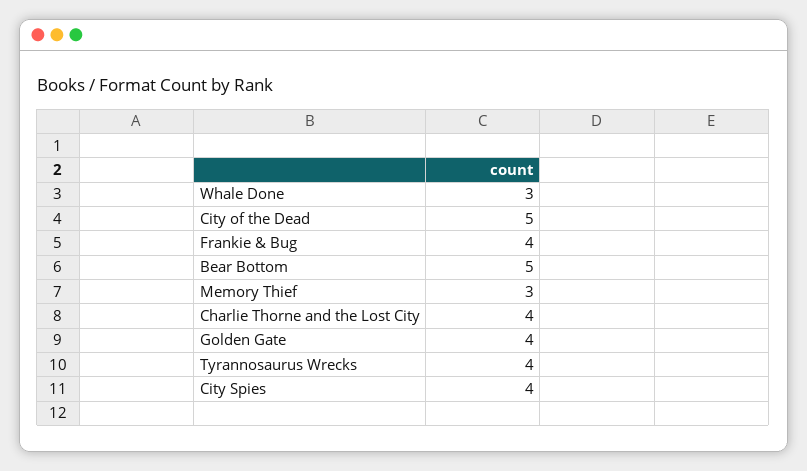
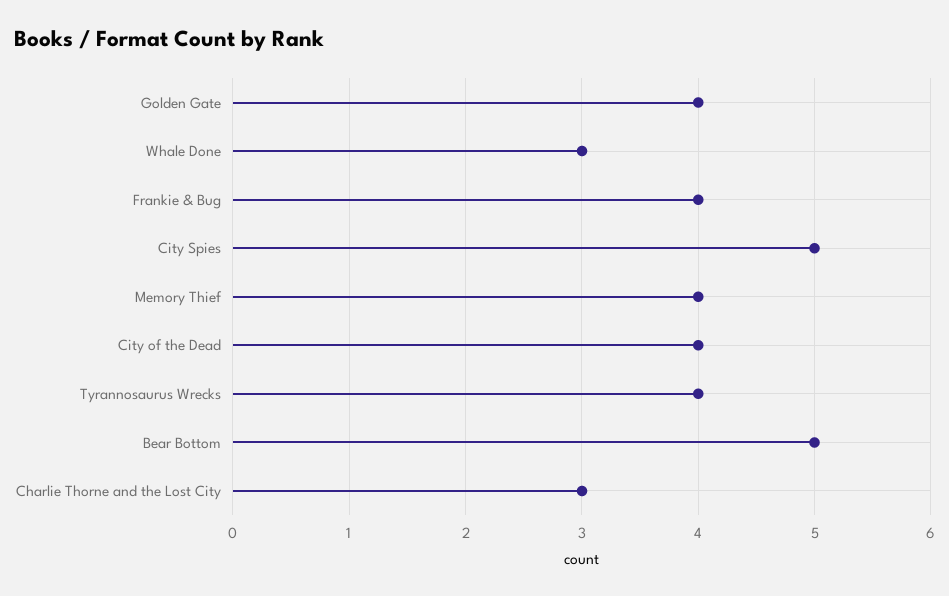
City of the Dead: 5 -> 4
Memory Thief: 3 -> 4
Charlie Thorne and the Lost City: 4 -> 3
City Spies: 4 -> 5

